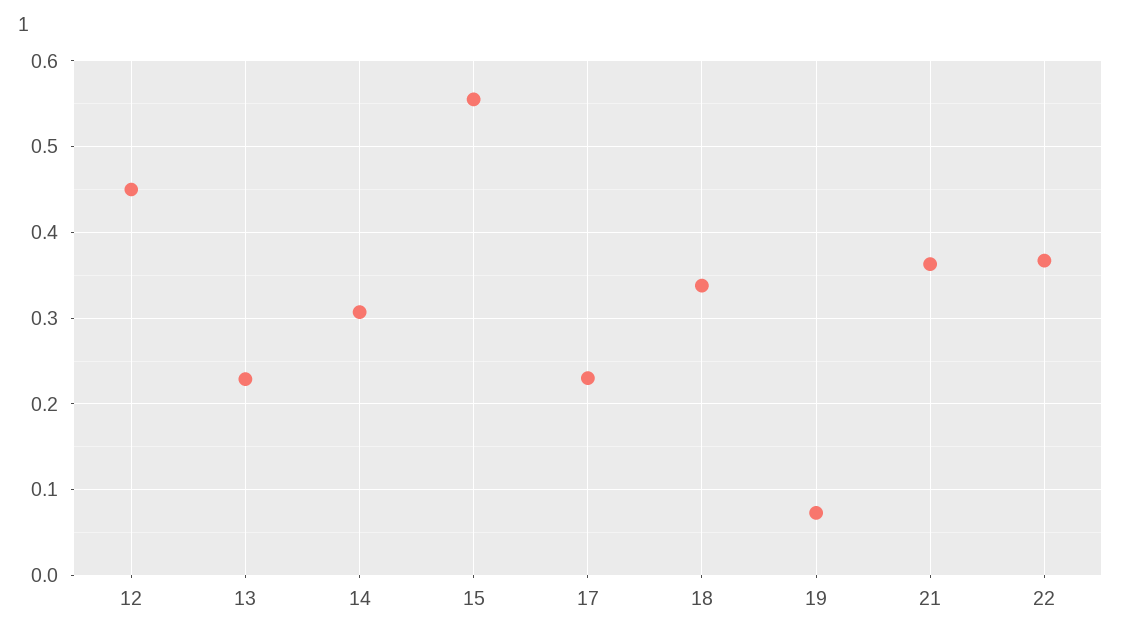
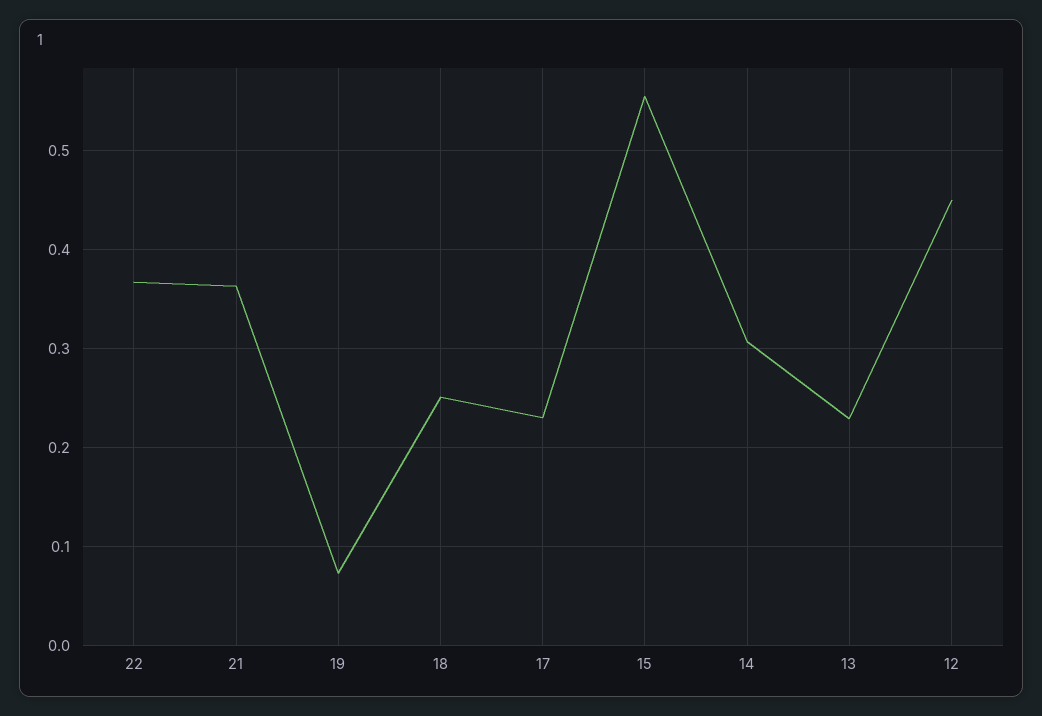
18: 0.34 -> 0.25

